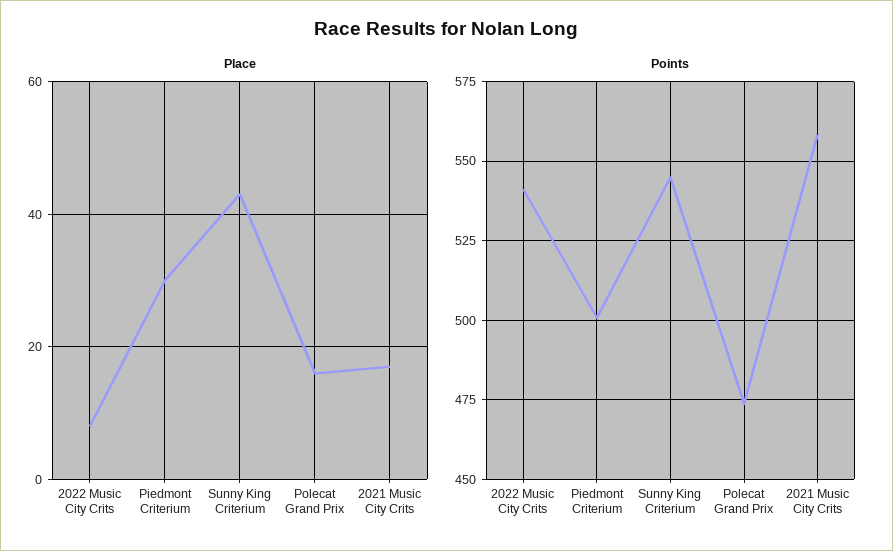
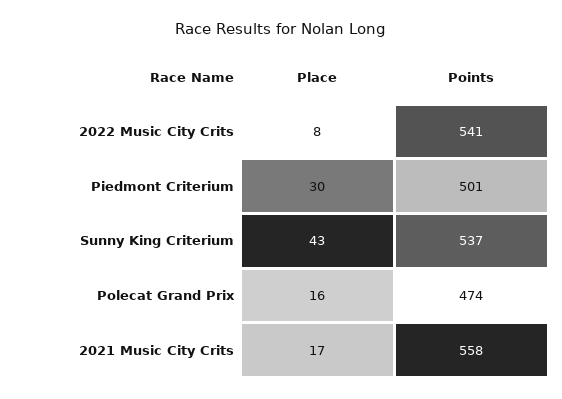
Points, Sunny King Criterium: 545 -> 537

